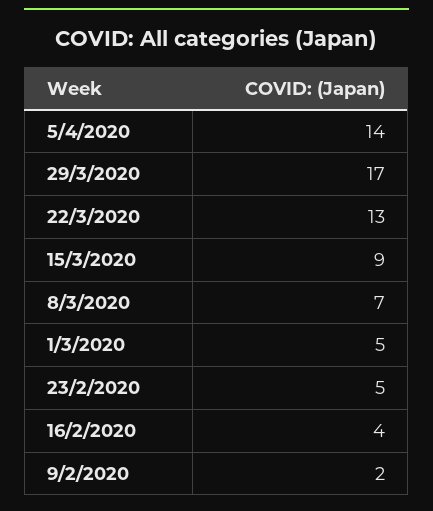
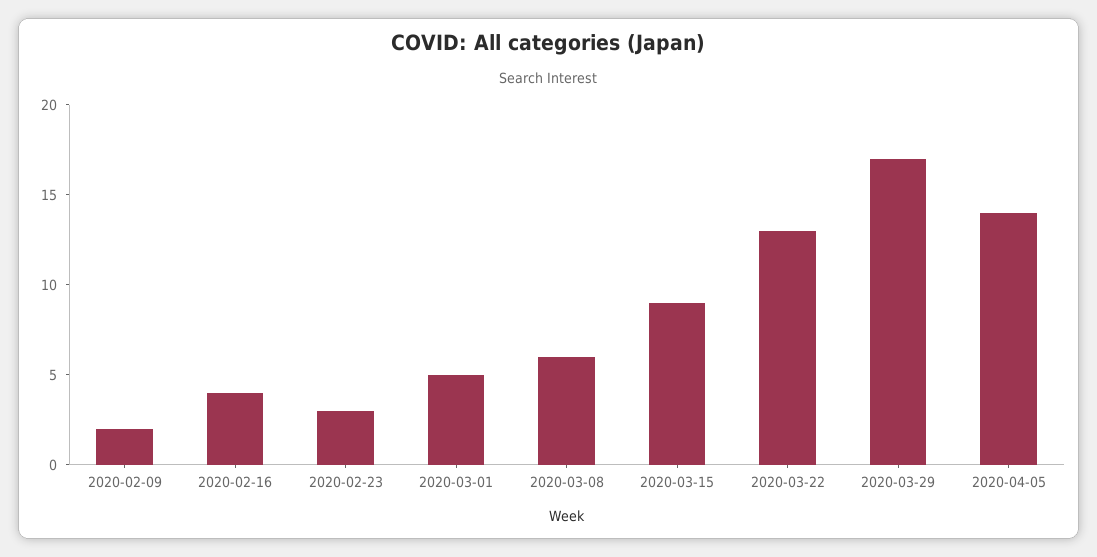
8/3/2020: 7 -> 6
23/2/2020: 5 -> 3

